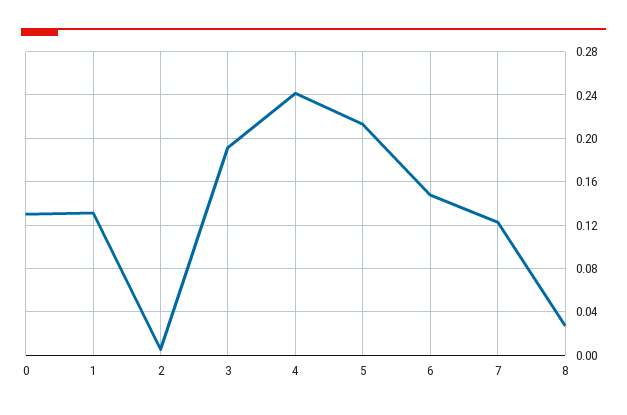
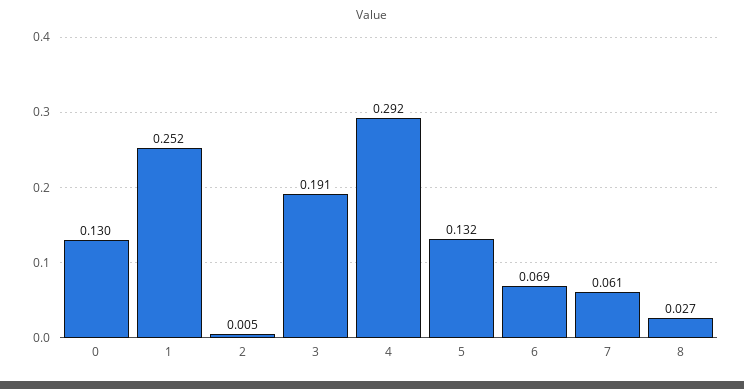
1: 0.13 -> 0.252
4: 0.24 -> 0.292
5: 0.21 -> 0.132
6: 0.15 -> 0.069
7: 0.12 -> 0.061

